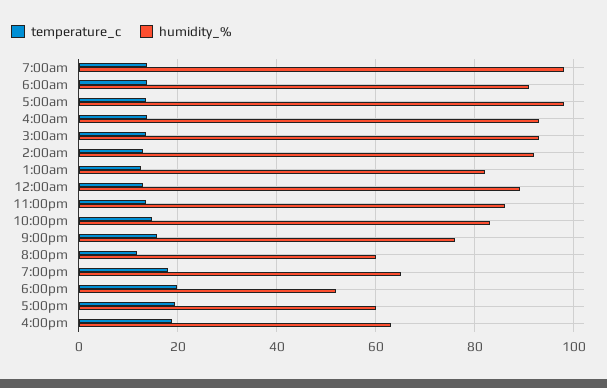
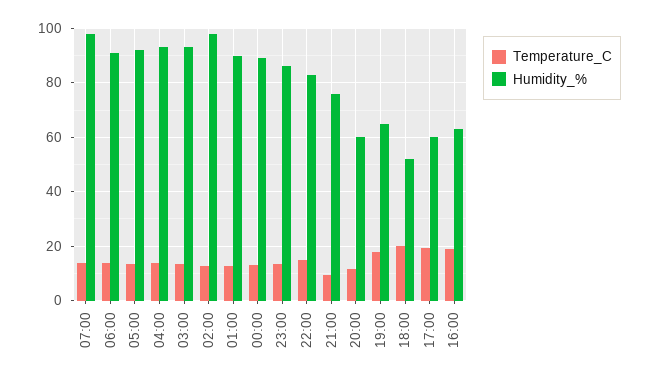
humidity_%, 5:00am: 98 -> 92.5
humidity_%, 2:00am: 92 -> 97.5
humidity_%, 1:00am: 82 -> 90
temperature_c, 9:00pm: 16 -> 10

